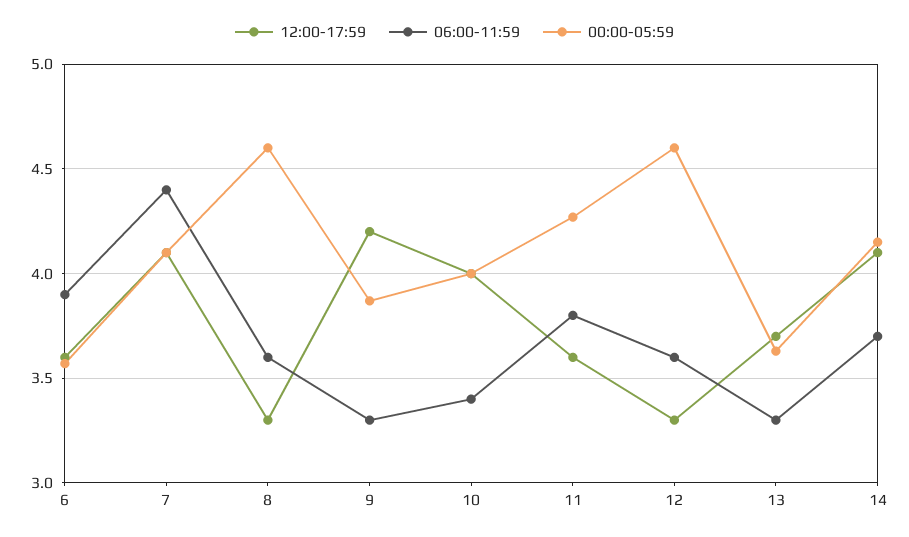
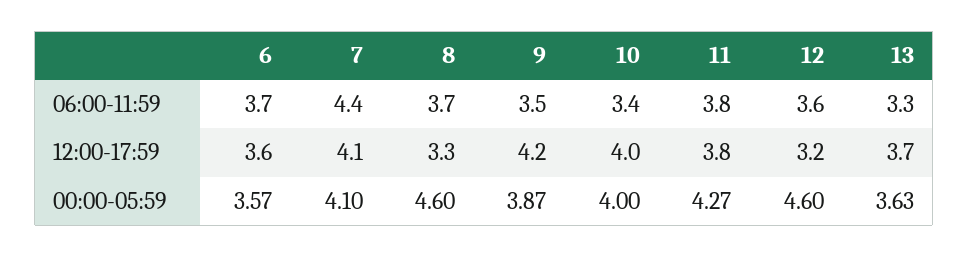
06:00-11:59, 6: 3.9 -> 3.7
06:00-11:59, 8: 3.6 -> 3.7
06:00-11:59, 9: 3.3 -> 3.5
12:00-17:59, 11: 3.6 -> 3.8
12:00-17:59, 12: 3.3 -> 3.2
12:00-17:59, 14: 4.1 -> none
06:00-11:59, 14: 3.7 -> none
00:00-05:59, 14: 4.15 -> none

